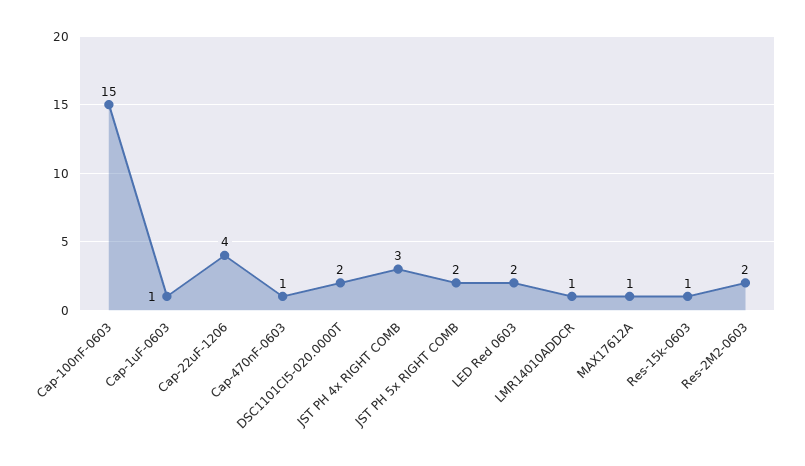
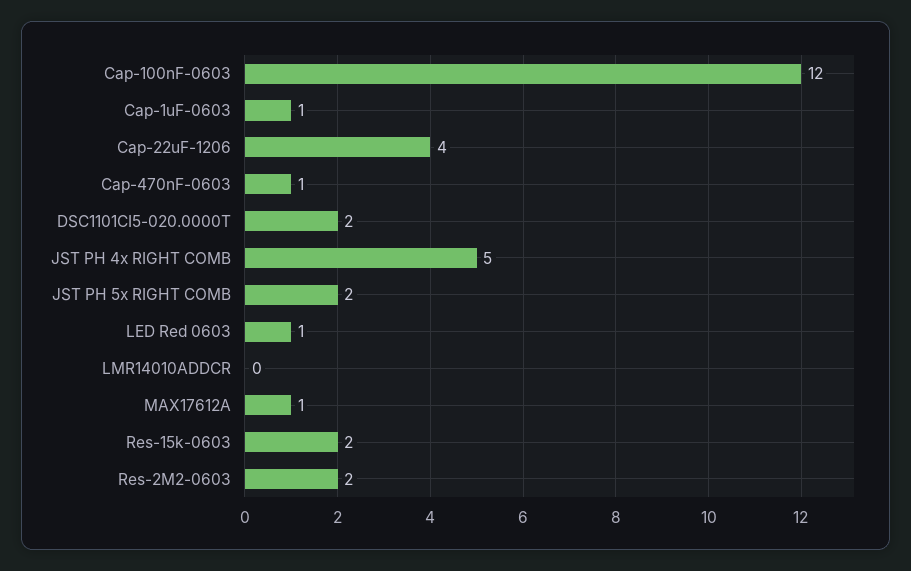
Cap-100nF-0603: 15 -> 12
JST PH 4x RIGHT COMB: 3 -> 5
LED Red 0603: 2 -> 1
LMR14010ADDCR: 1 -> 0
Res-15k-0603: 1 -> 2

